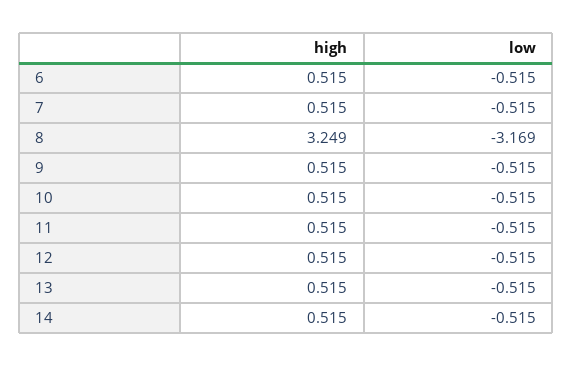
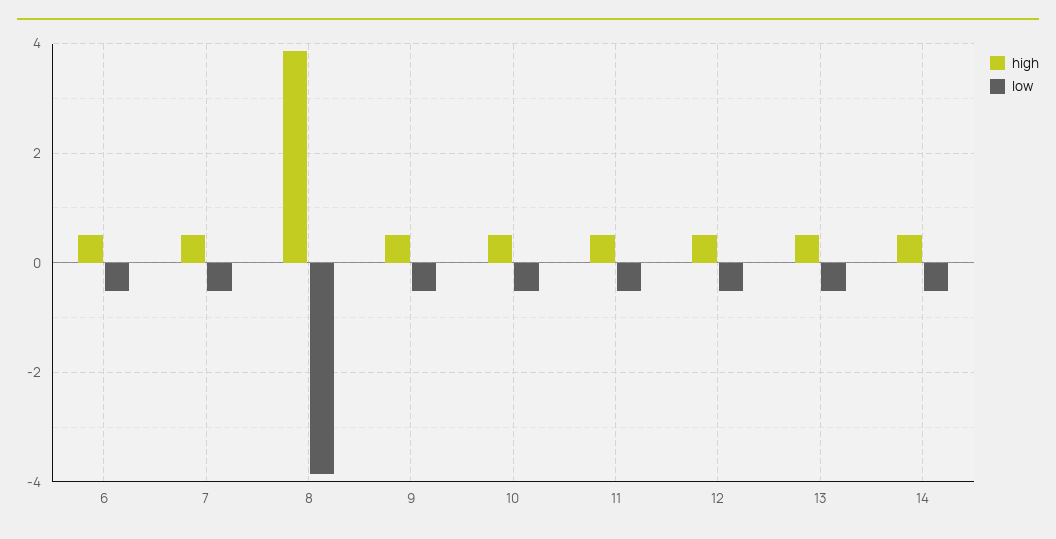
high, 8: 3.249 -> 3.8
low, 8: -3.169 -> -3.8

